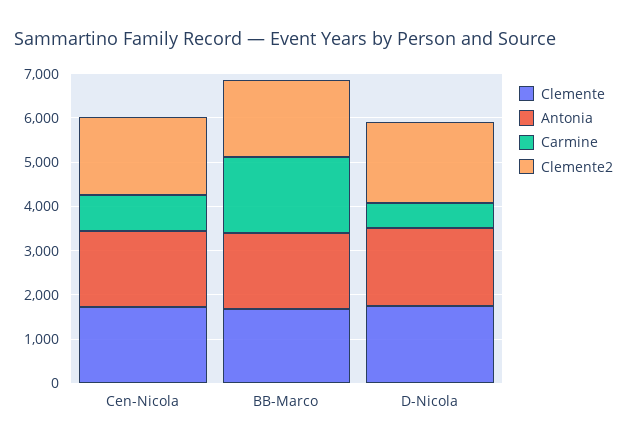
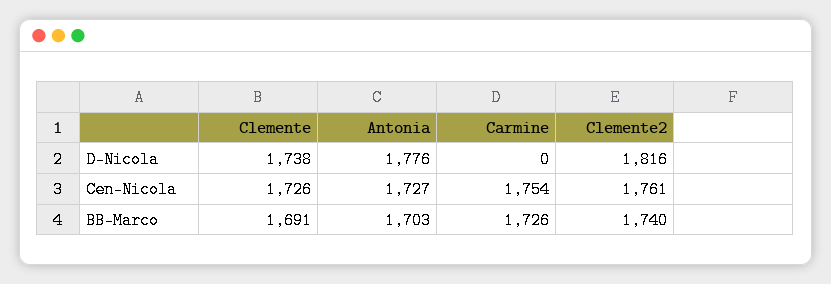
Carmine, Cen-Nicola: 800 -> 1754
Carmine, D-Nicola: 600 -> 0

